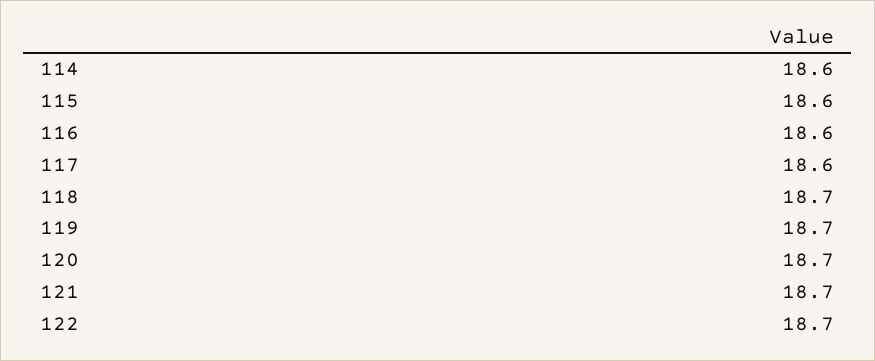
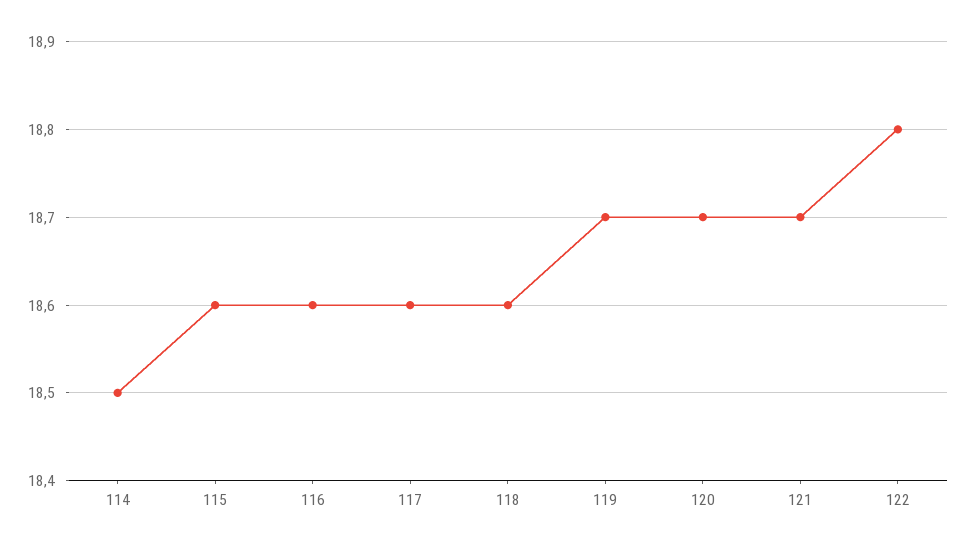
114: 18.6 -> 18.5
118: 18.7 -> 18.6
122: 18.7 -> 18.8

